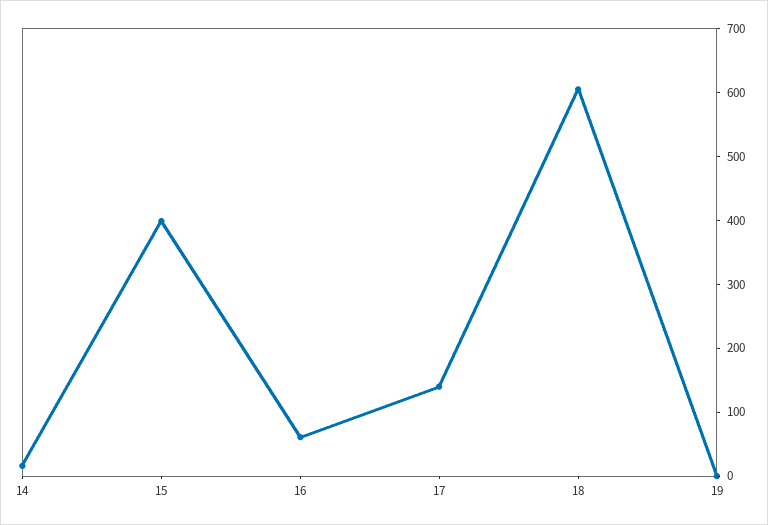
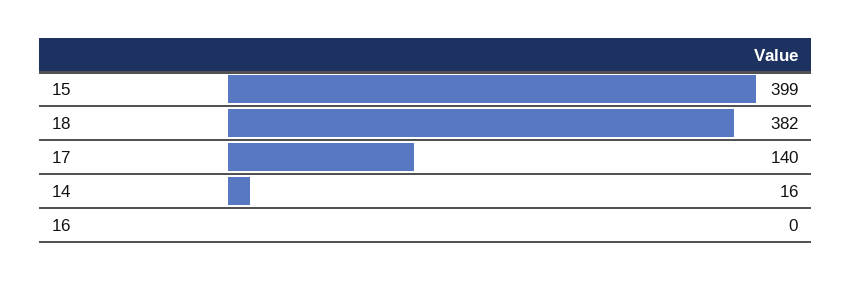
16: 60 -> 0
18: 600 -> 382
19: 0 -> none

